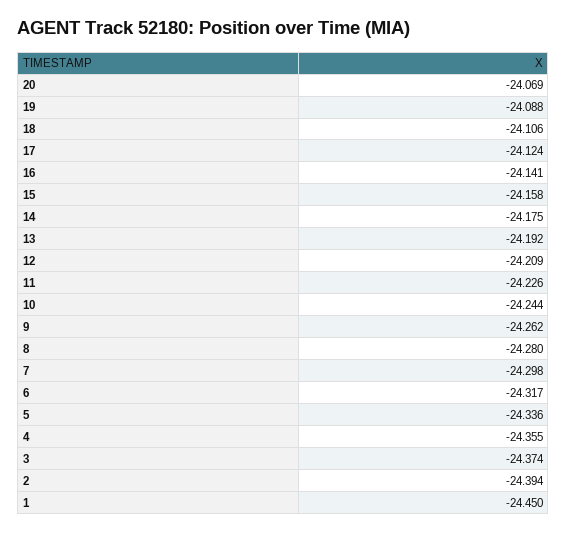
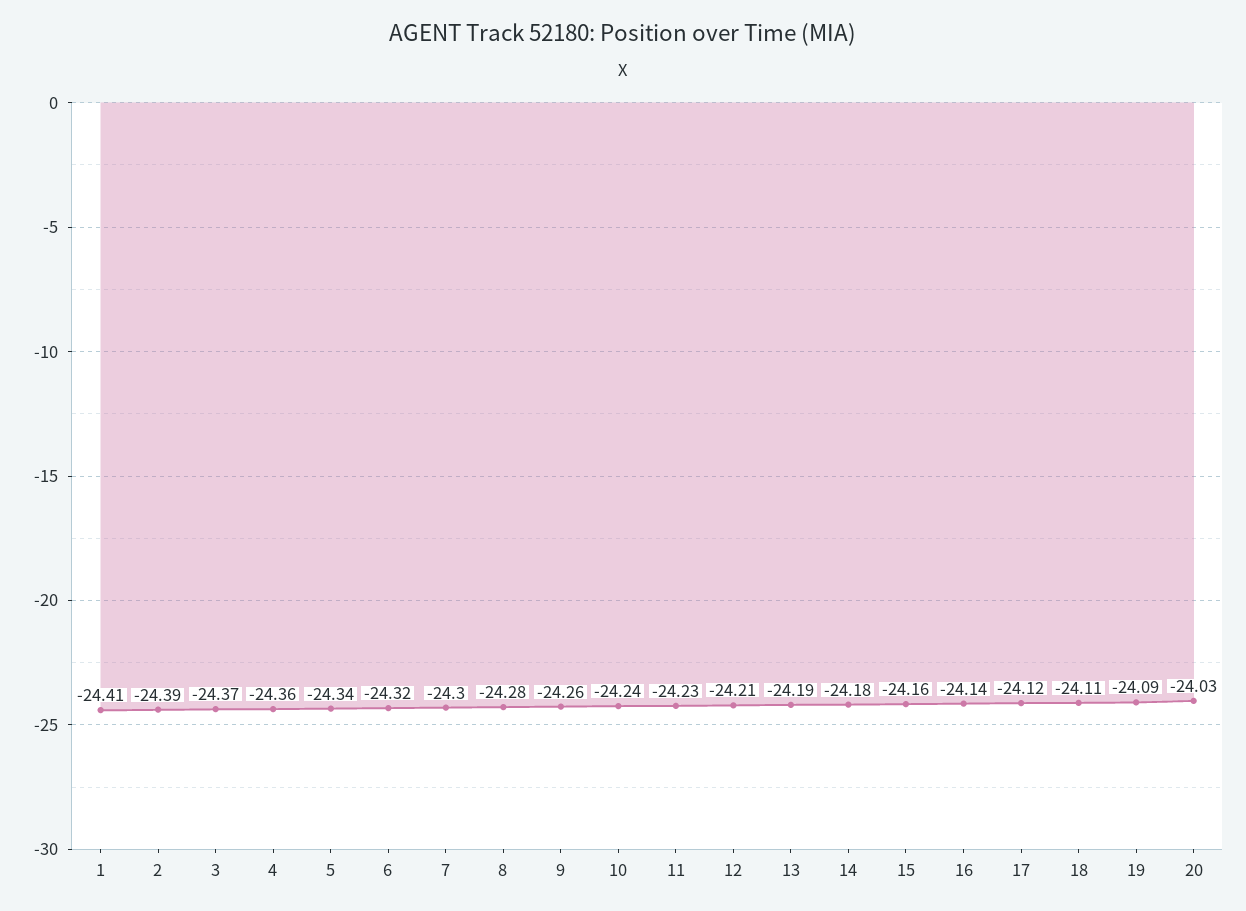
20: -24.069 -> -24.03
1: -24.45 -> -24.41

